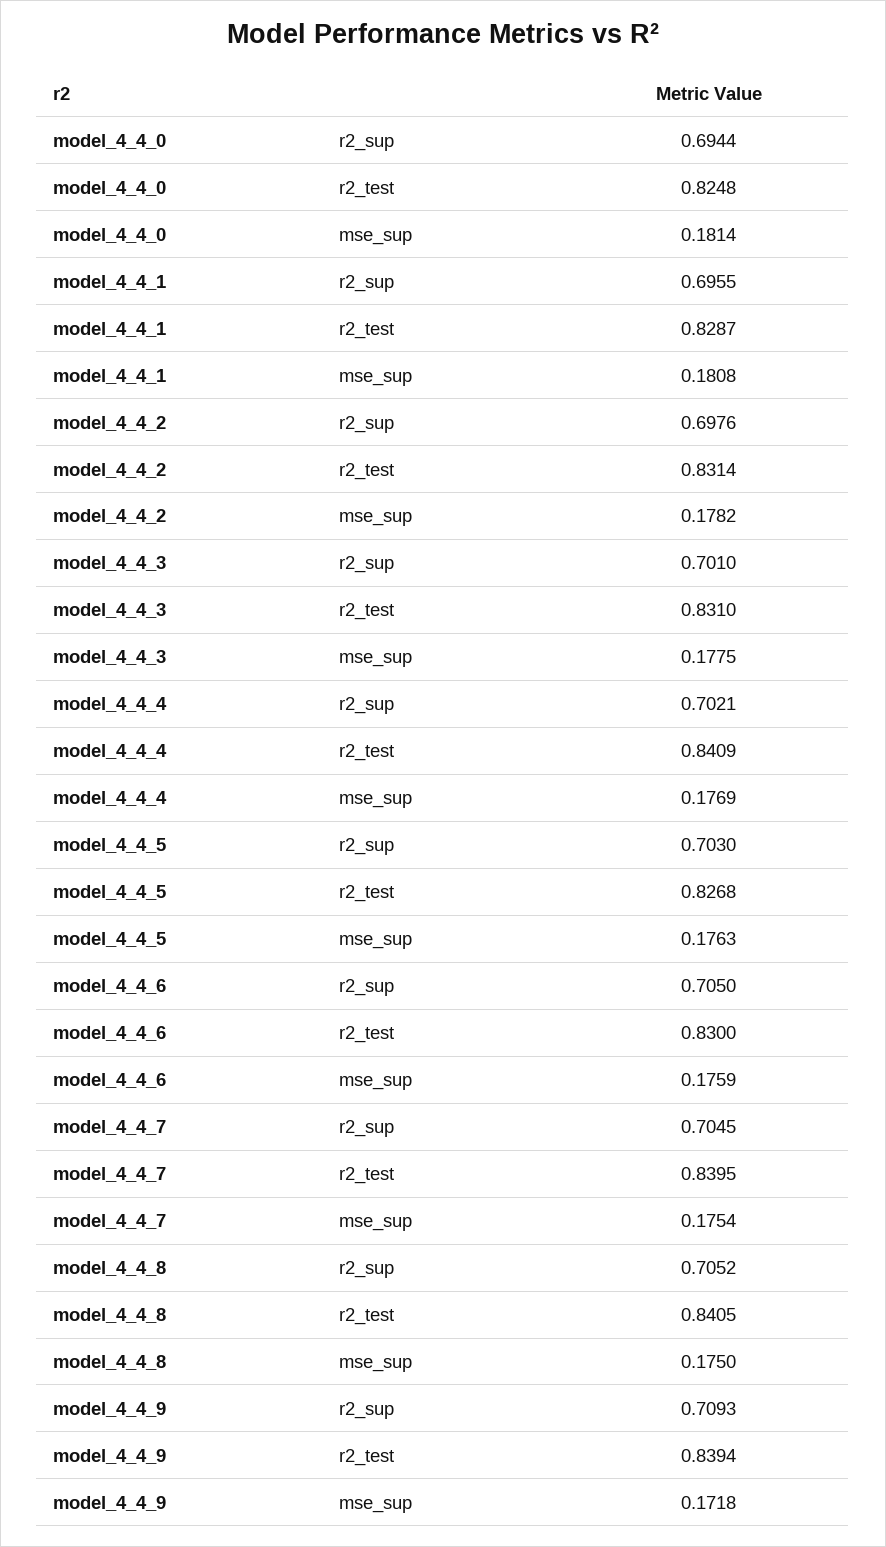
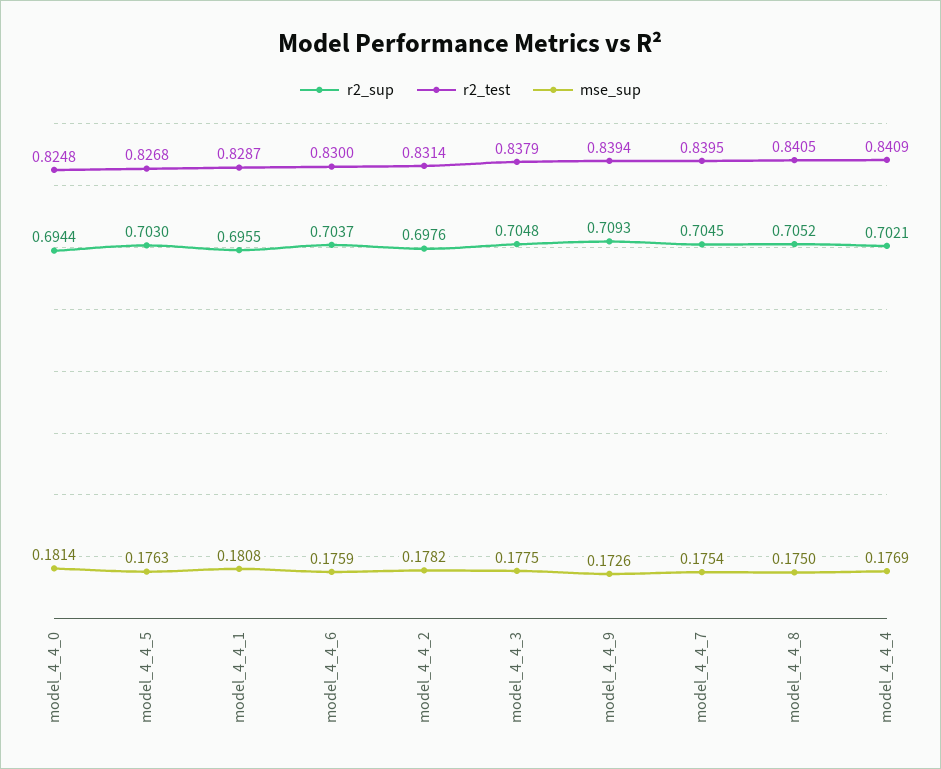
r2_sup, model_4_4_3: 0.701 -> 0.7048
r2_test, model_4_4_3: 0.831 -> 0.8379
r2_sup, model_4_4_6: 0.705 -> 0.7037
mse_sup, model_4_4_9: 0.1718 -> 0.1726

